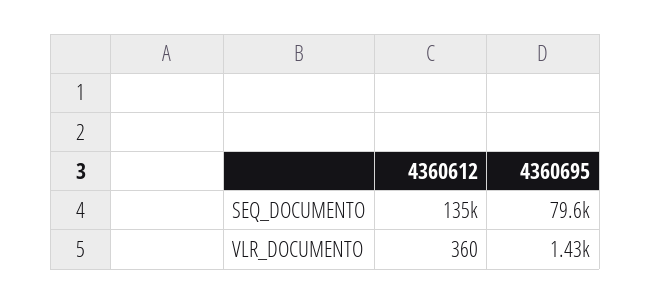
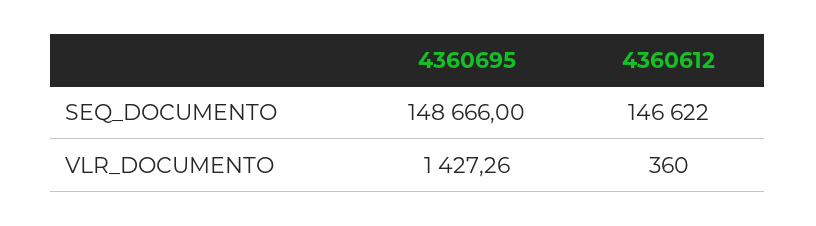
4360612, SEQ_DOCUMENTO: 135000 -> 146622
4360695, SEQ_DOCUMENTO: 79600 -> 148666

